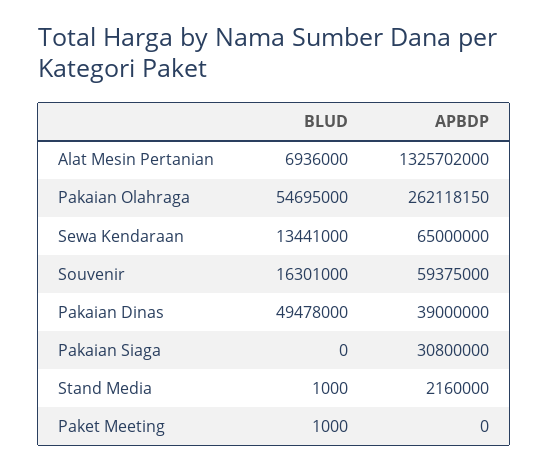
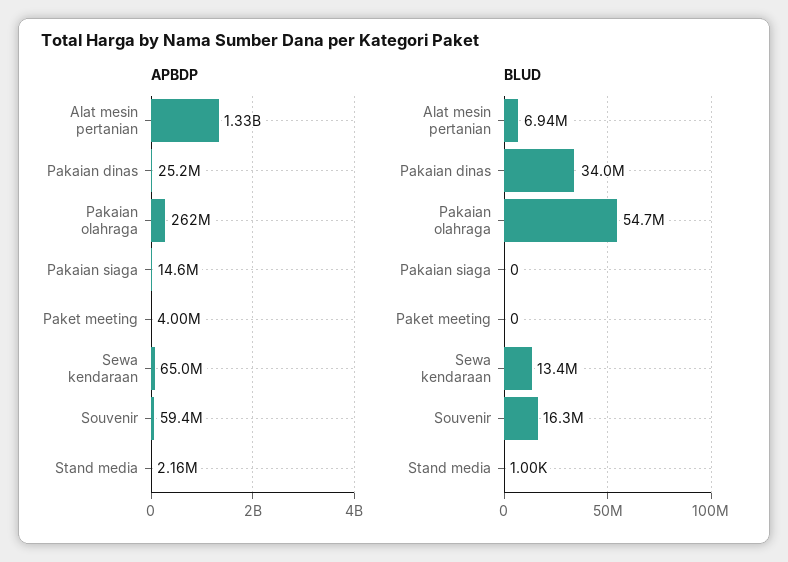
BLUD, Pakaian Dinas: 49478000 -> 34000000
APBDP, Pakaian Dinas: 39000000 -> 25200000
APBDP, Pakaian Siaga: 30800000 -> 14600000
BLUD, Paket Meeting: 1000 -> 0
APBDP, Paket Meeting: 0 -> 4000000

